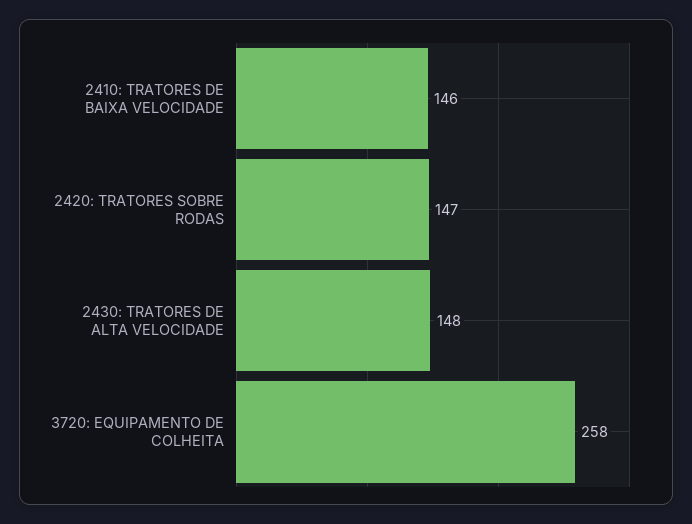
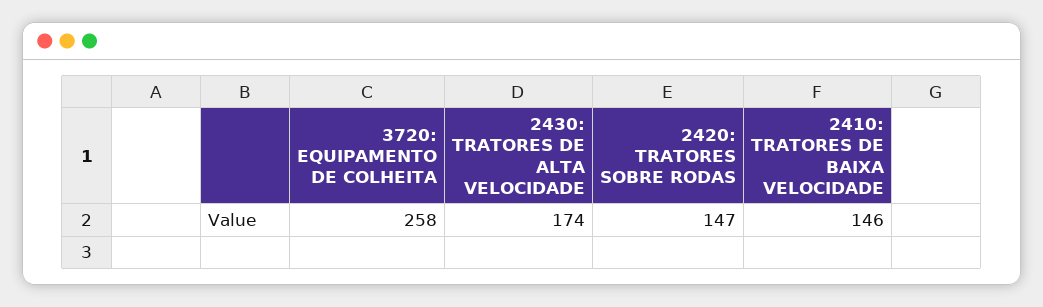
2430: TRATORES DE ALTA VELOCIDADE: 148 -> 174

